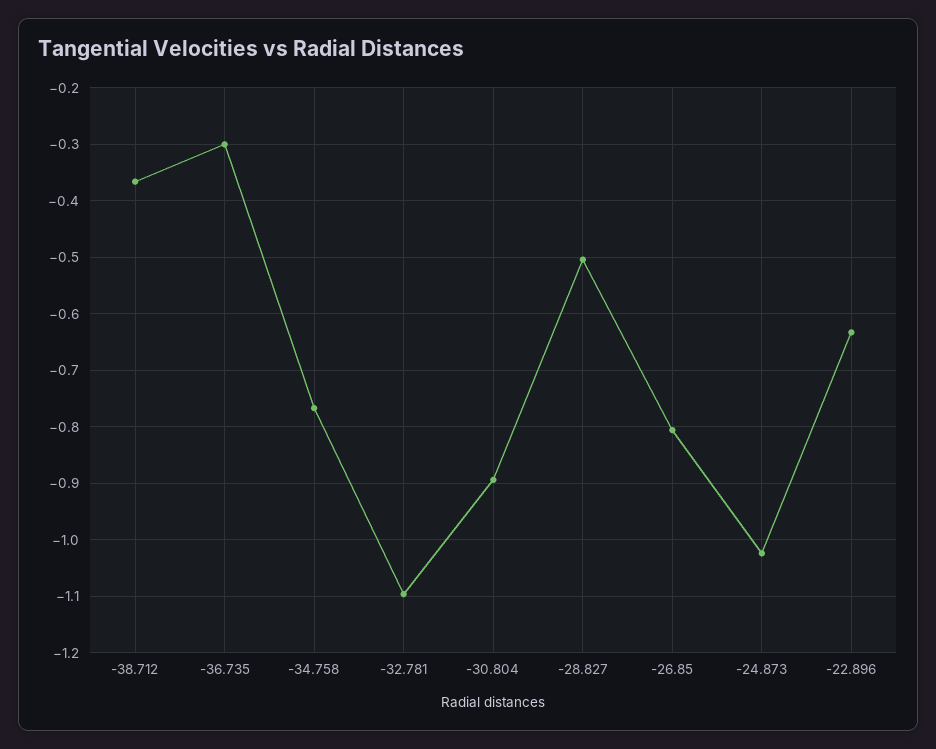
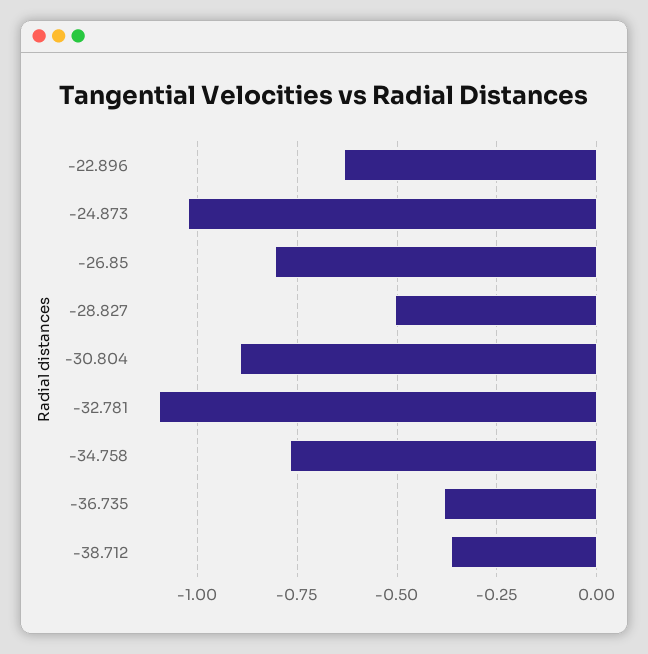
-36.735: -0.3 -> -0.375

